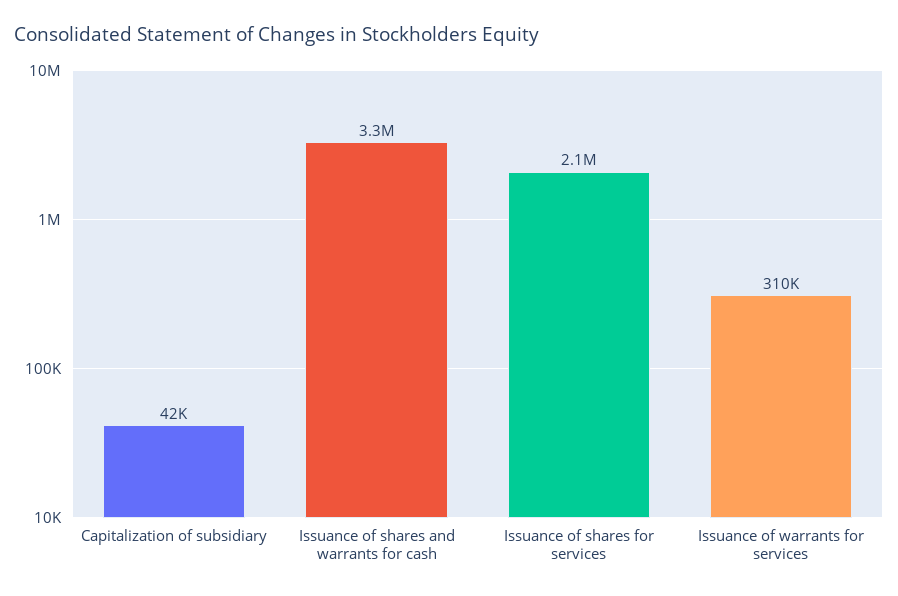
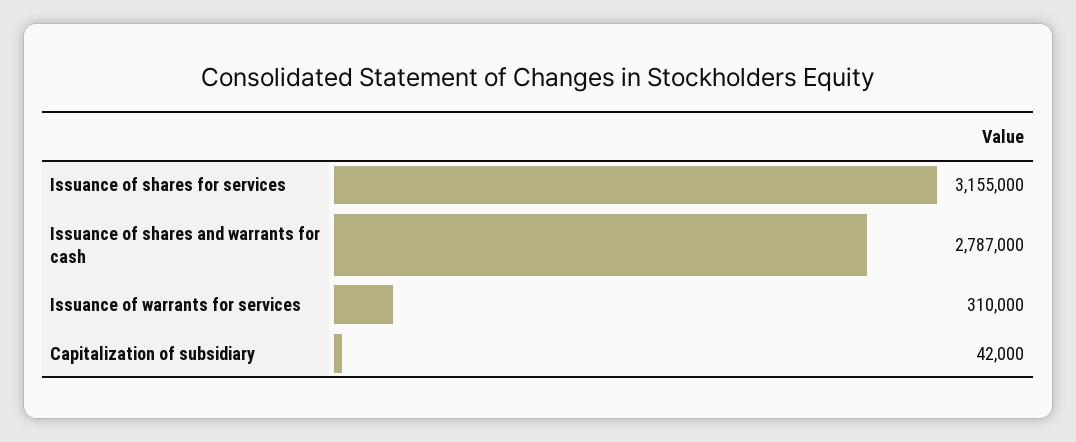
Issuance of shares and warrants for cash: 3300000 -> 2787000
Issuance of shares for services: 2100000 -> 3155000

